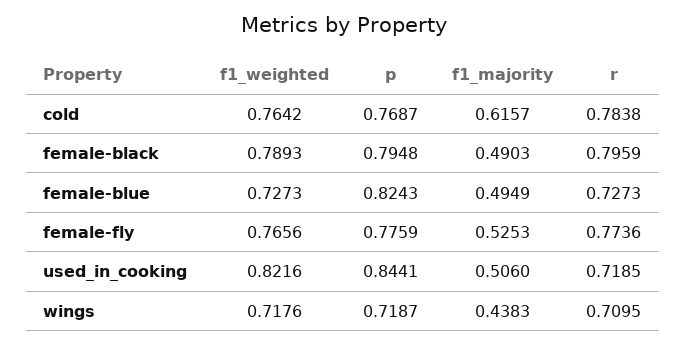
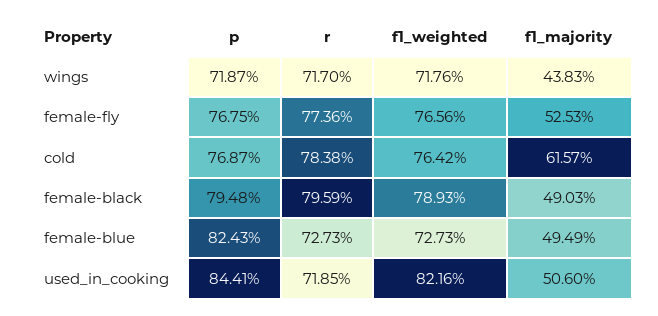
p, female-fly: 0.7759 -> 0.7675
r, wings: 0.7095 -> 0.717

